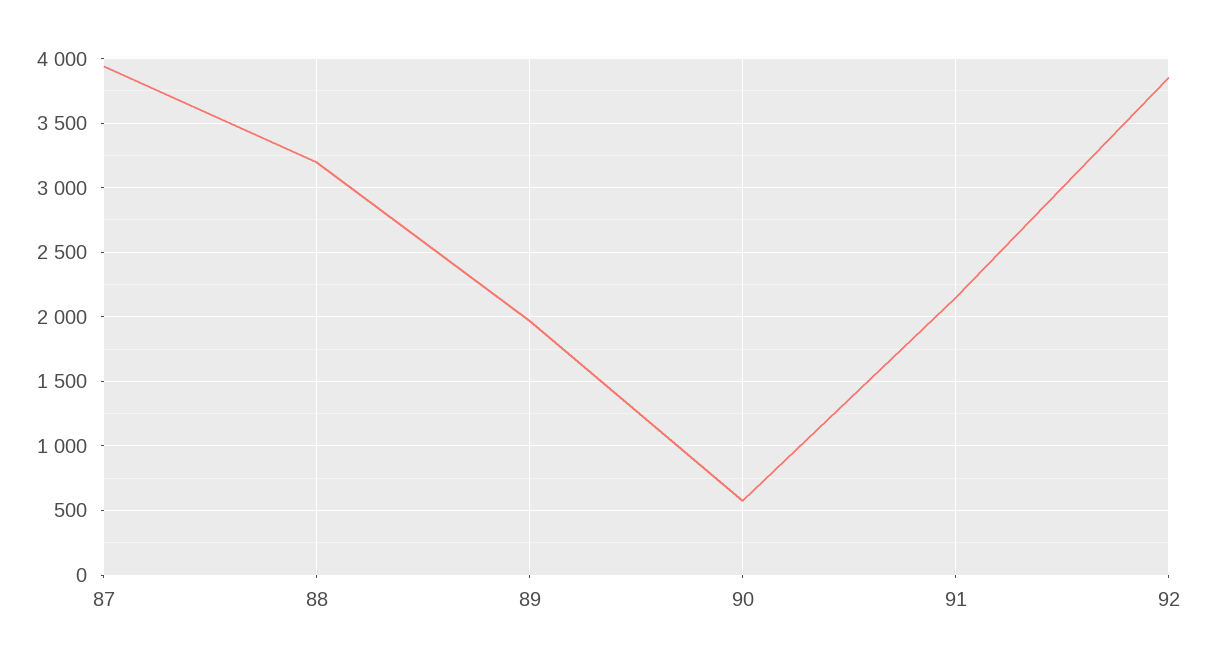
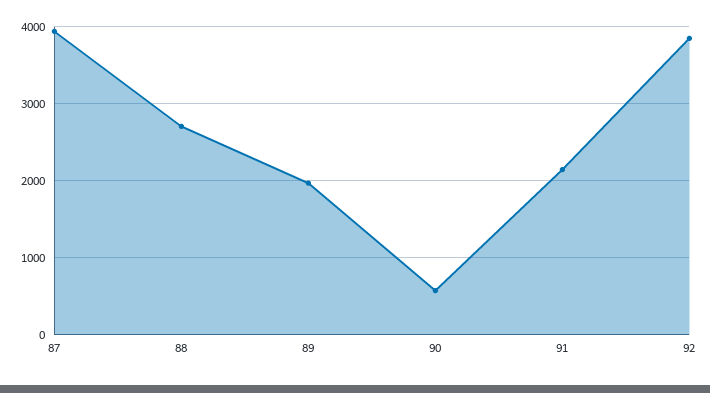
88: 3200 -> 2700

